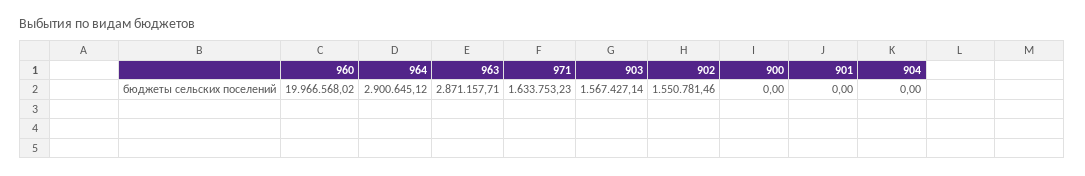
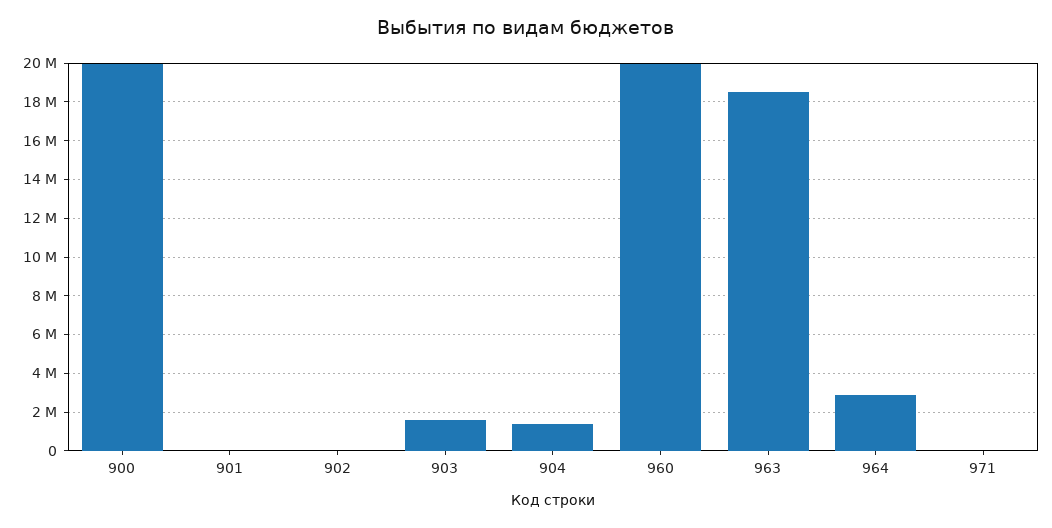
963: 2871157.71 -> 18500000
971: 1633753.23 -> 0
902: 1550781.46 -> 0
900: 0 -> 20000000
904: 0 -> 1500000

